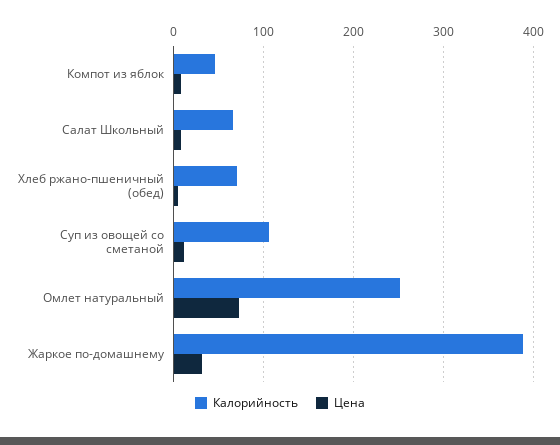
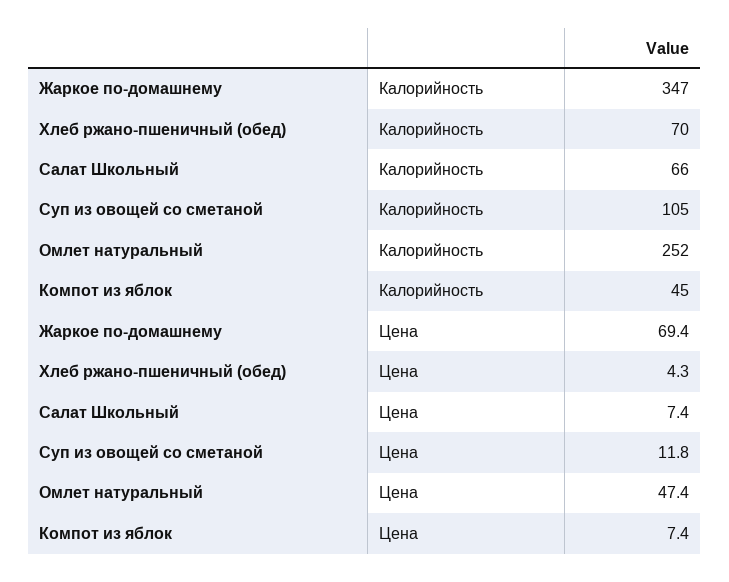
Цена, Омлет натуральный: 70 -> 47.4
Калорийность, Жаркое по-домашнему: 390 -> 347
Цена, Жаркое по-домашнему: 30 -> 69.4

